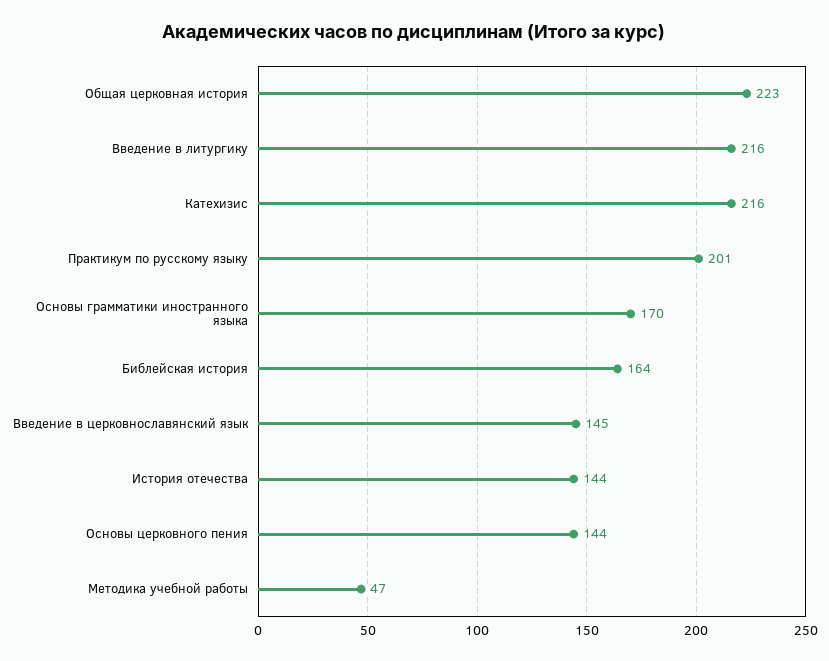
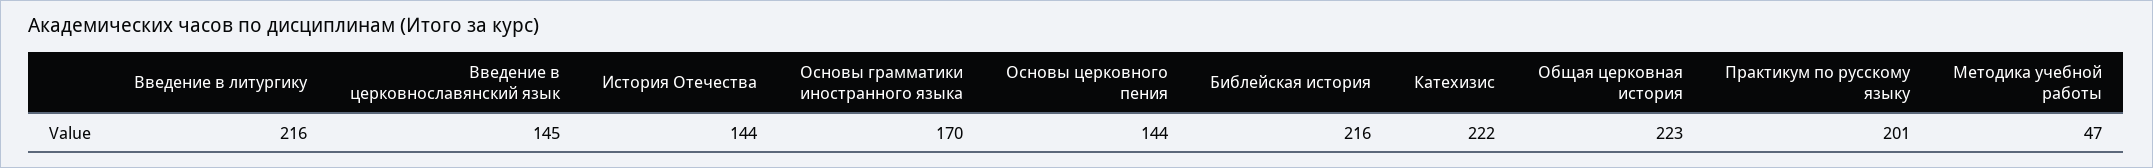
Катехизис: 216 -> 222
Библейская история: 164 -> 216

